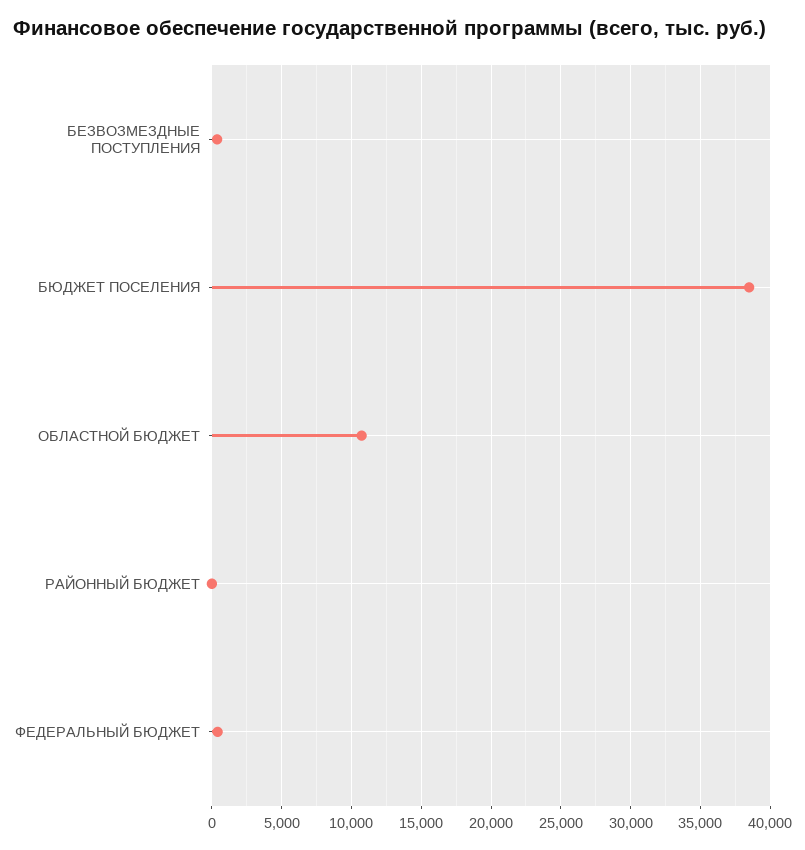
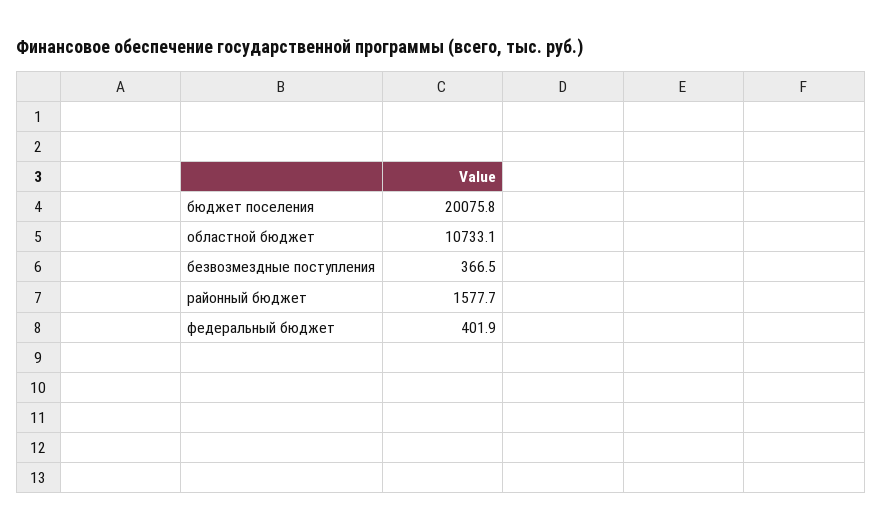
БЮДЖЕТ ПОСЕЛЕНИЯ: 38500 -> 20075.8
РАЙОННЫЙ БЮДЖЕТ: 0 -> 1577.7

